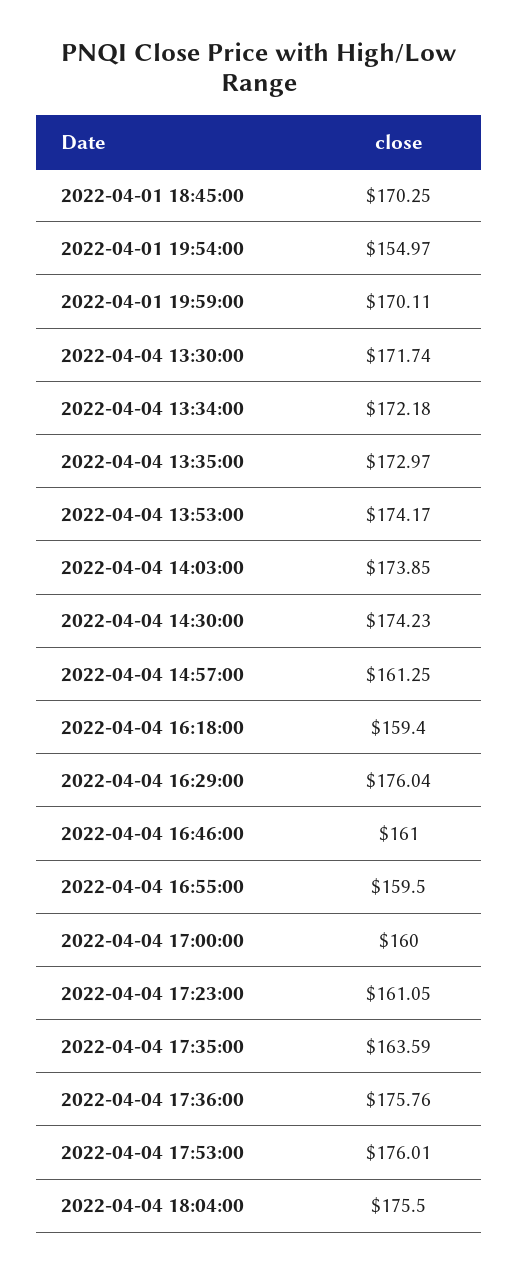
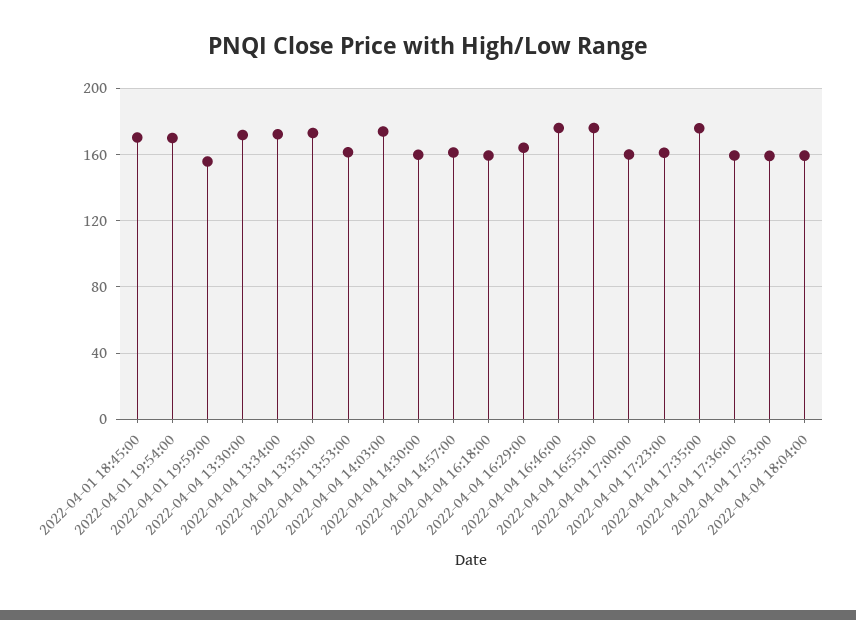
2022-04-01 19:54:00: 154.97 -> 170
2022-04-01 19:59:00: 170.11 -> 155
2022-04-04 13:53:00: 174.17 -> 160
2022-04-04 14:30:00: 174.23 -> 160
2022-04-04 16:29:00: 176.04 -> 165
2022-04-04 16:46:00: 161 -> 175
2022-04-04 16:55:00: 159.5 -> 175
2022-04-04 17:35:00: 163.59 -> 175
2022-04-04 17:36:00: 175.76 -> 160
2022-04-04 17:53:00: 176.01 -> 160
2022-04-04 18:04:00: 175.5 -> 160

